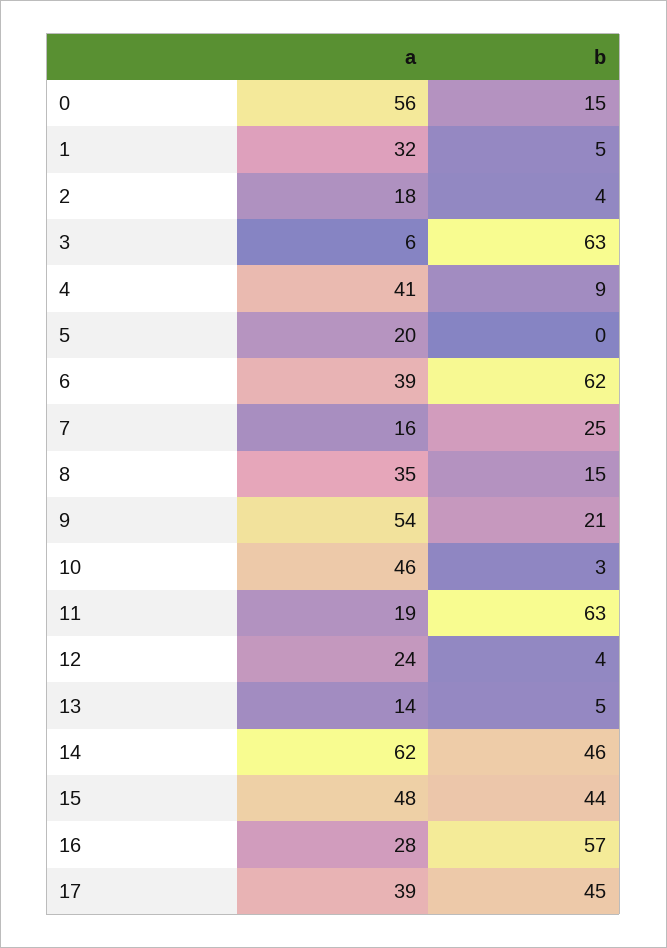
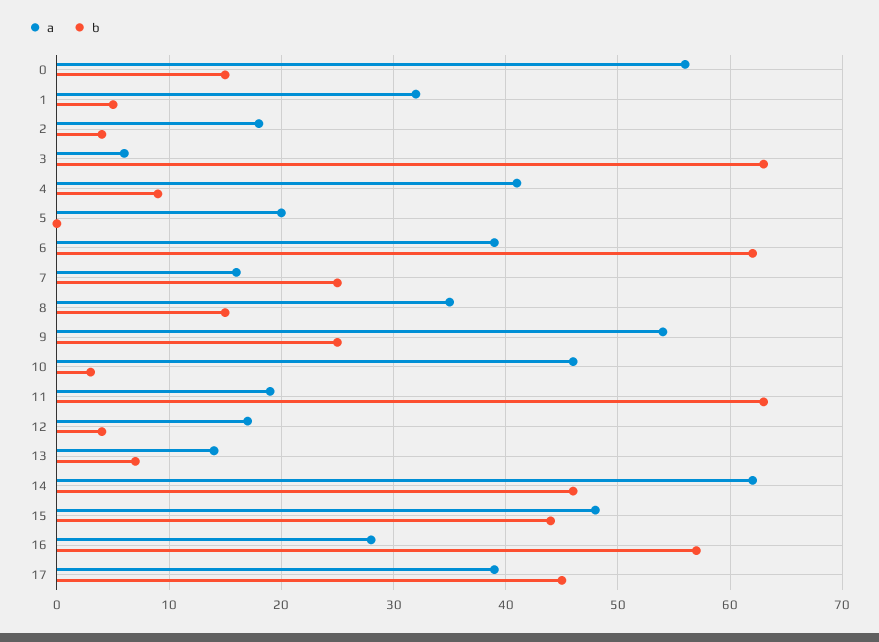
b, 9: 21 -> 25
a, 12: 24 -> 17
b, 13: 5 -> 7

